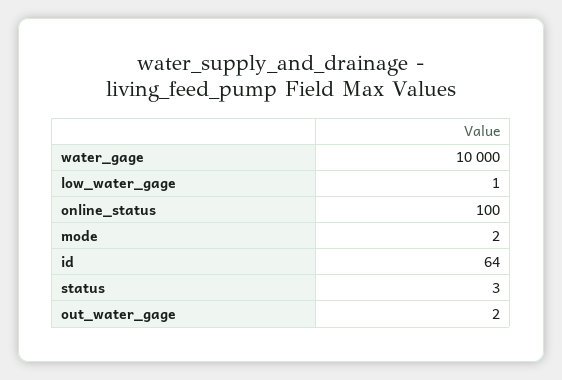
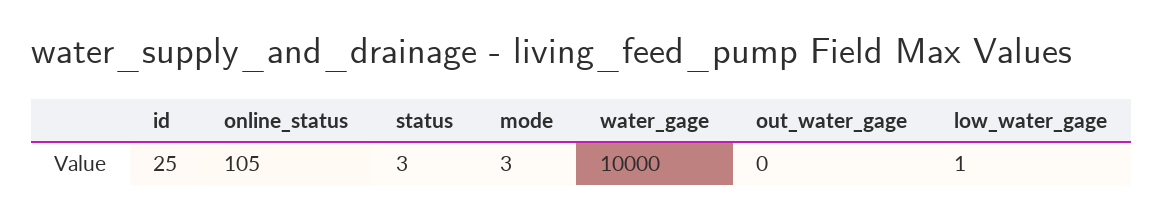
online_status: 100 -> 105
mode: 2 -> 3
id: 64 -> 25
out_water_gage: 2 -> 0

